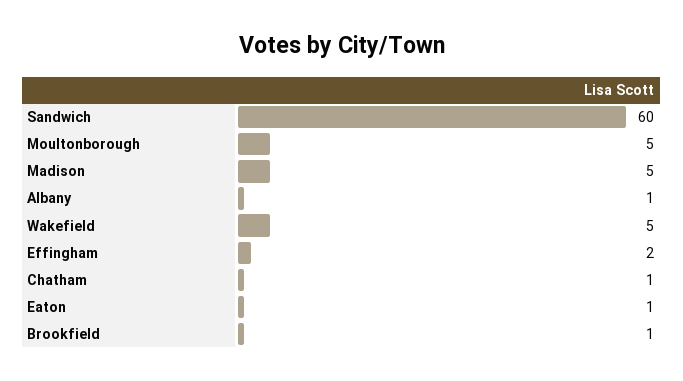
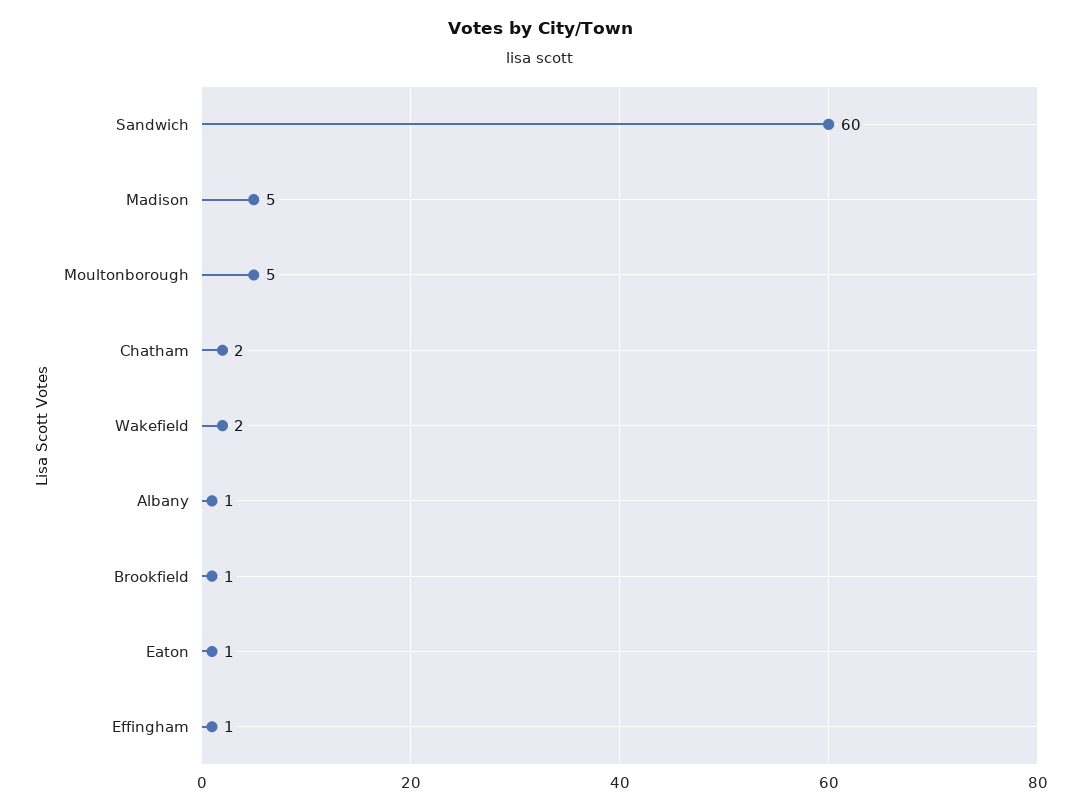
Wakefield: 5 -> 2
Effingham: 2 -> 1
Chatham: 1 -> 2

